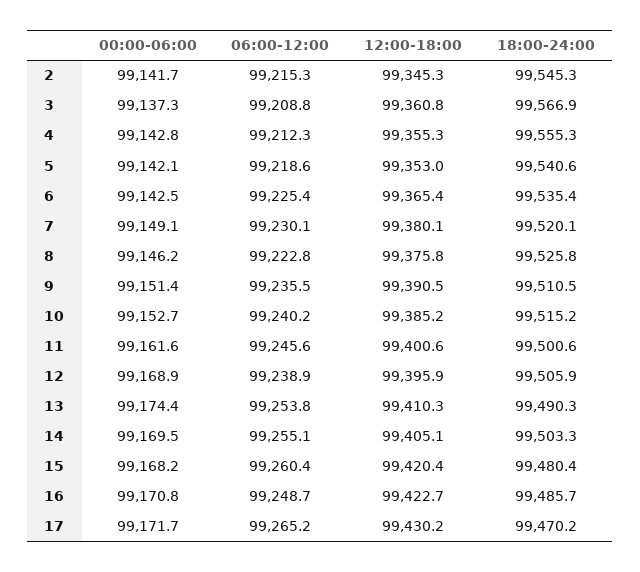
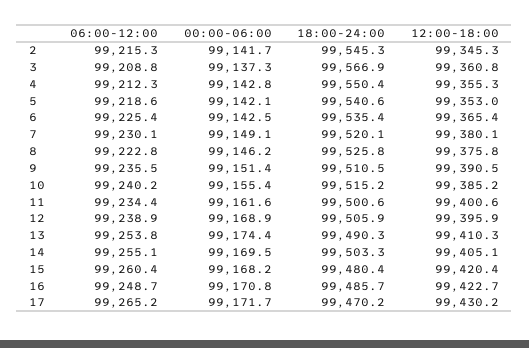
18:00-24:00, 4: 99555.3 -> 99550.4
00:00-06:00, 10: 99152.7 -> 99155.4
06:00-12:00, 11: 99245.6 -> 99234.4

